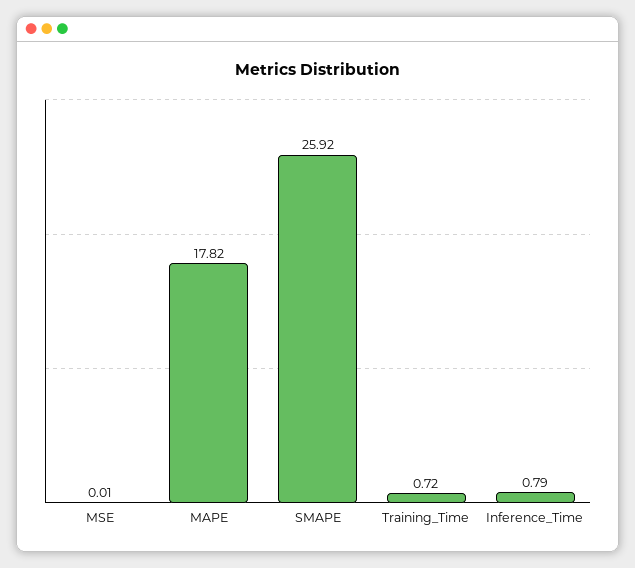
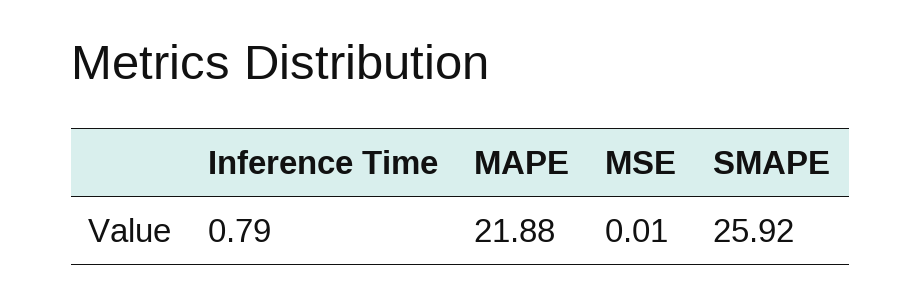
MAPE: 17.82 -> 21.88
Training_Time: 0.72 -> none

